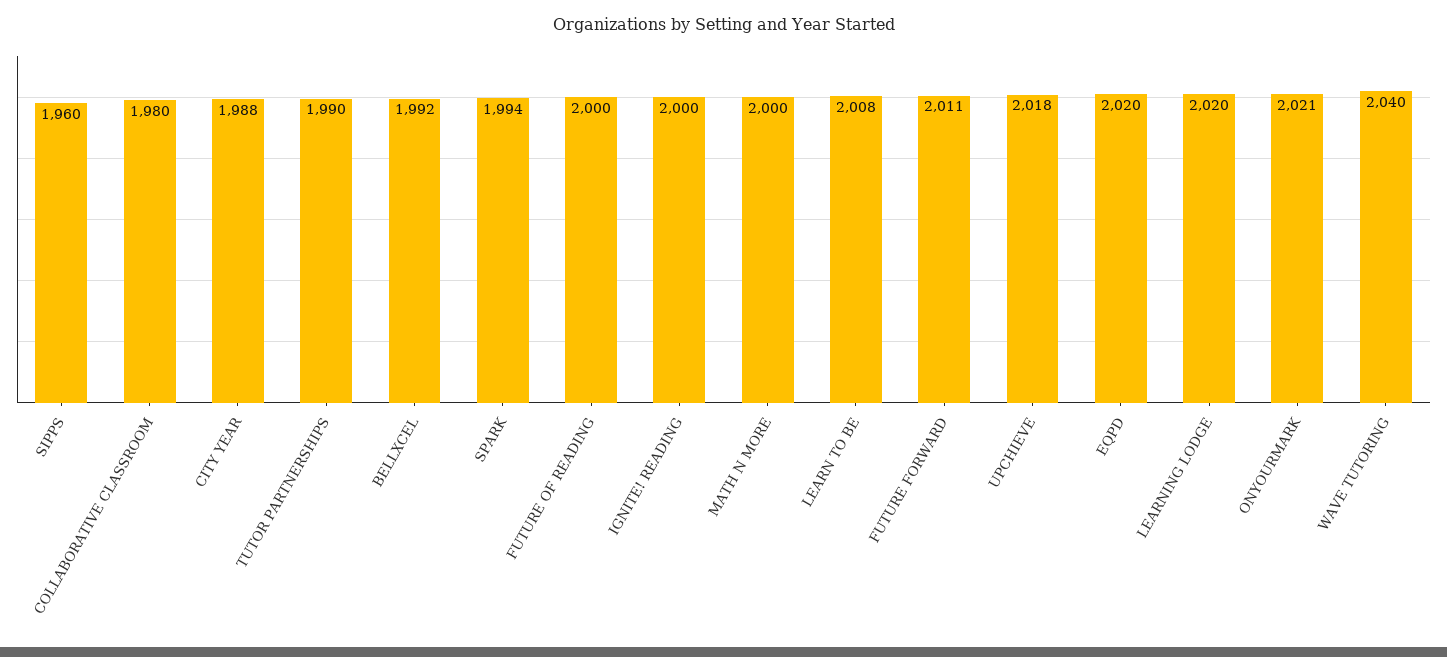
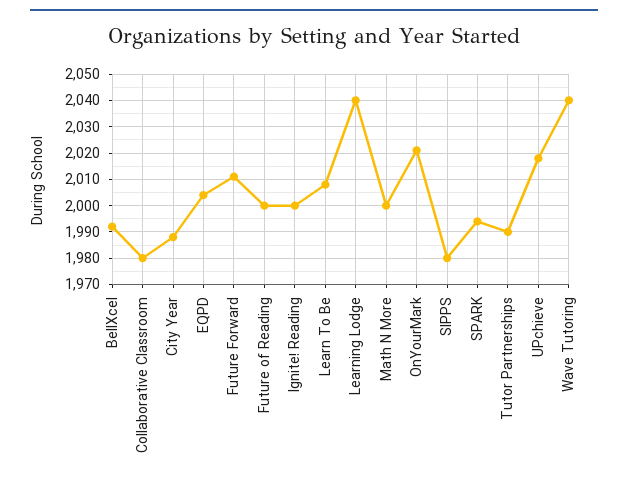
SIPPS: 1960 -> 1980
EQPD: 2020 -> 2005
LEARNING LODGE: 2020 -> 2040

